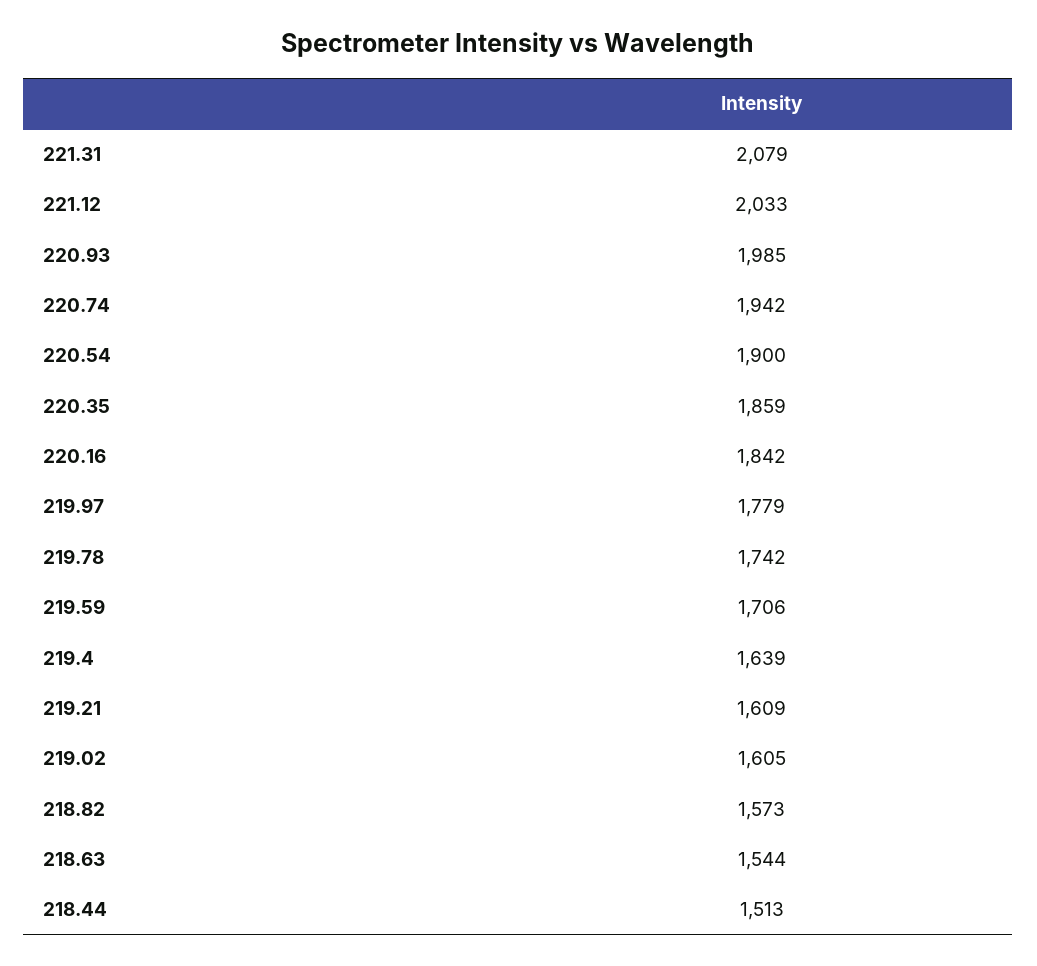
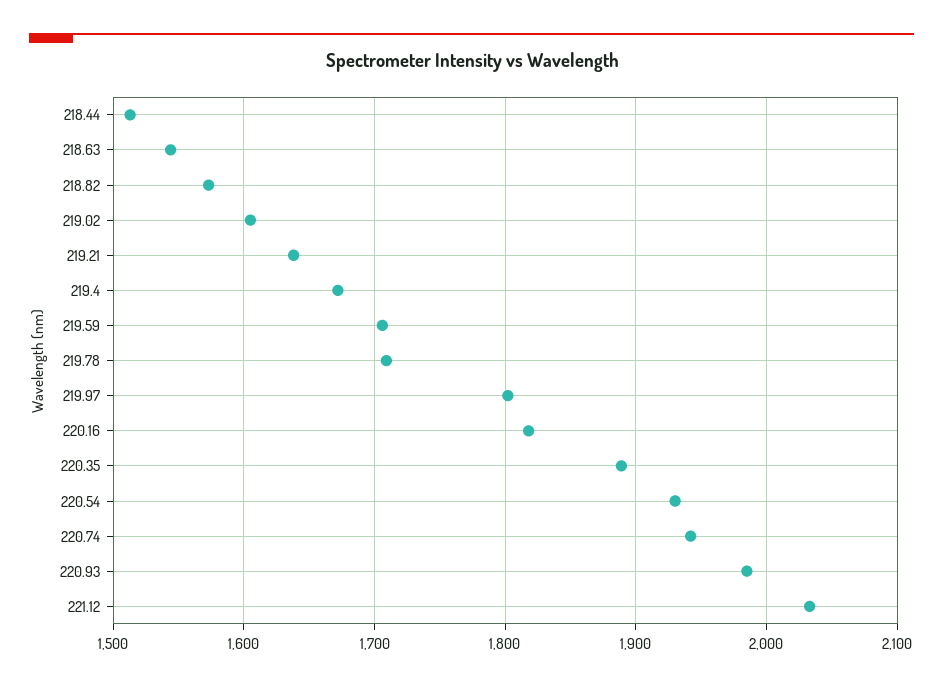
221.31: 2079 -> none
220.54: 1900 -> 1930
220.35: 1859 -> 1890
220.16: 1842 -> 1820
219.97: 1779 -> 1800
219.78: 1742 -> 1710
219.4: 1639 -> 1670
219.21: 1609 -> 1640

